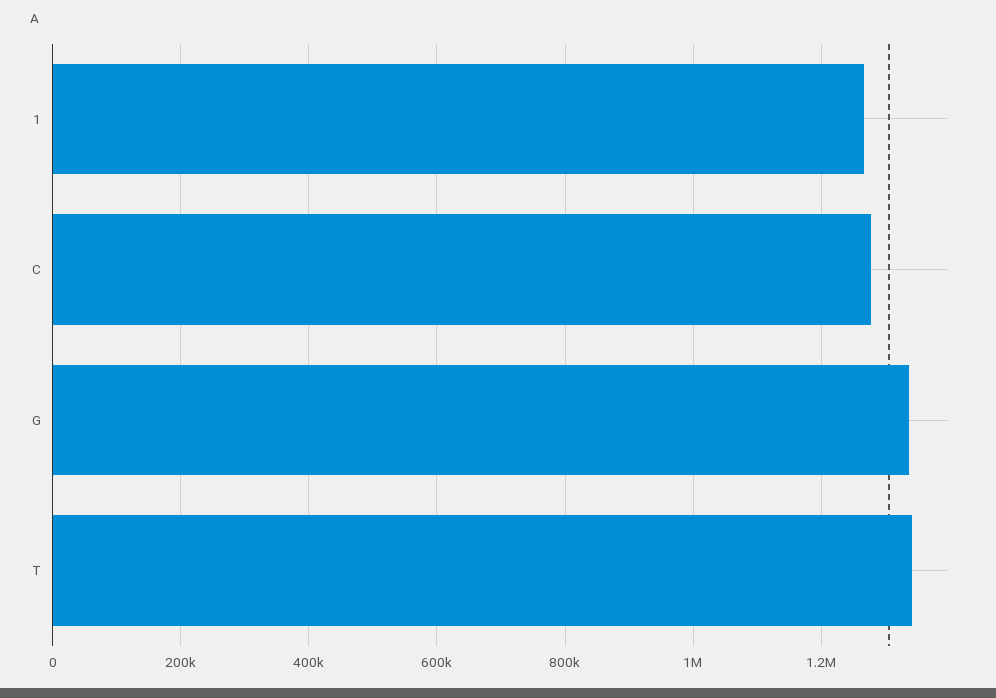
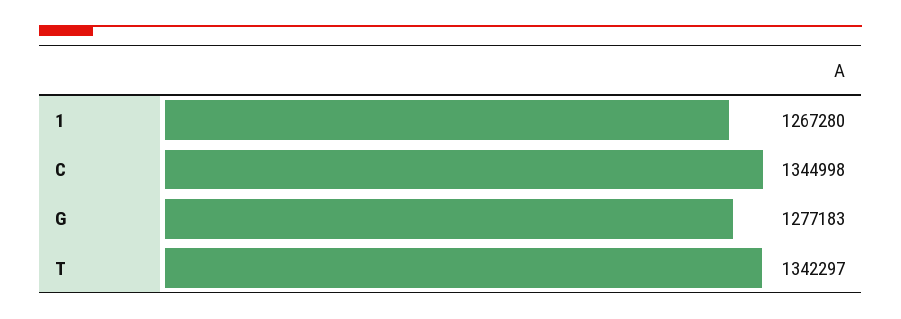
C: 1280000 -> 1344998
G: 1340000 -> 1277183

